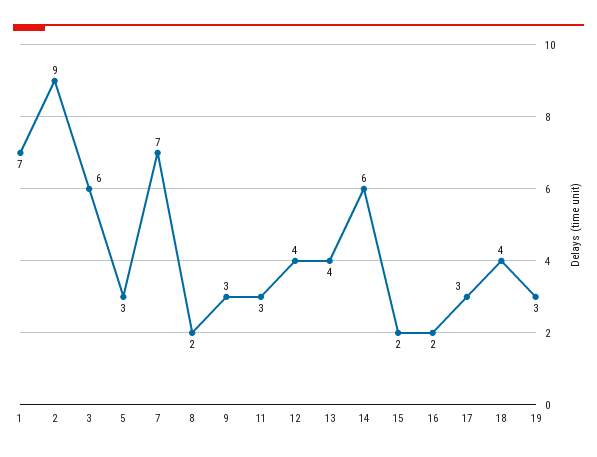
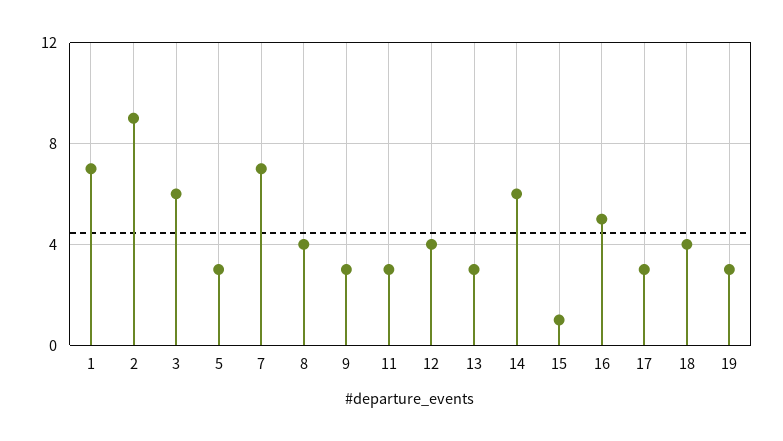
8: 2 -> 4
13: 4 -> 3
15: 2 -> 1
16: 2 -> 5

